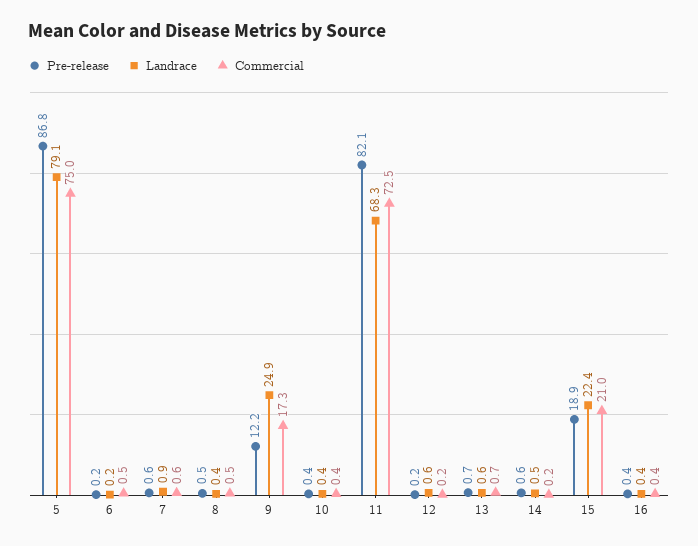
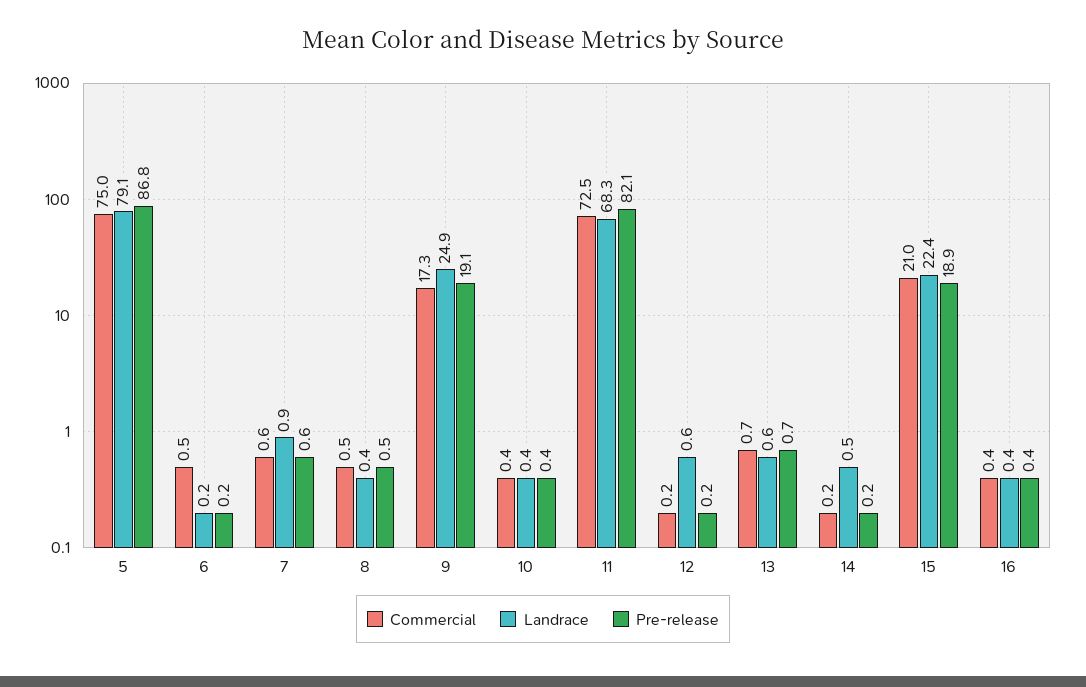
Pre-release, 9: 12.2 -> 19.1
Pre-release, 14: 0.6 -> 0.2

